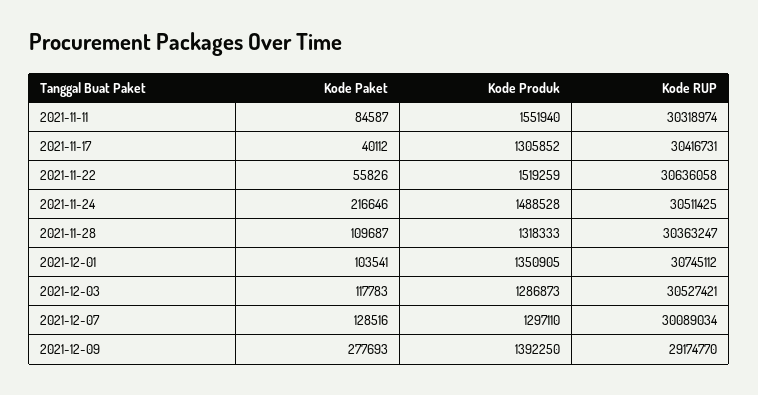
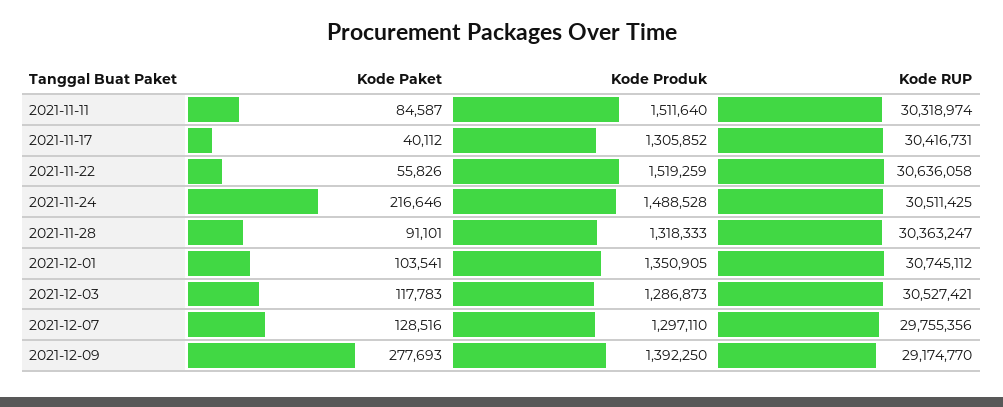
Kode Produk, 2021-11-11: 1551940 -> 1511640
Kode Paket, 2021-11-28: 109687 -> 91101
Kode RUP, 2021-12-07: 30089034 -> 29755356

